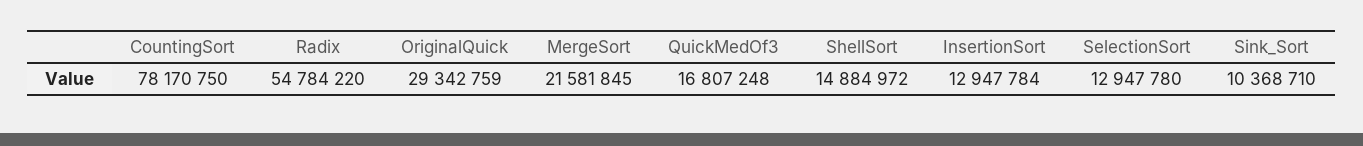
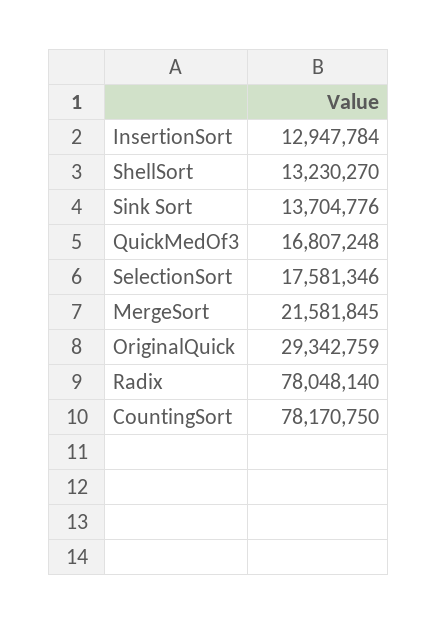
Radix: 54784220 -> 78048140
ShellSort: 14884972 -> 13230270
SelectionSort: 12947780 -> 17581346
Sink_Sort: 10368710 -> 13704776

